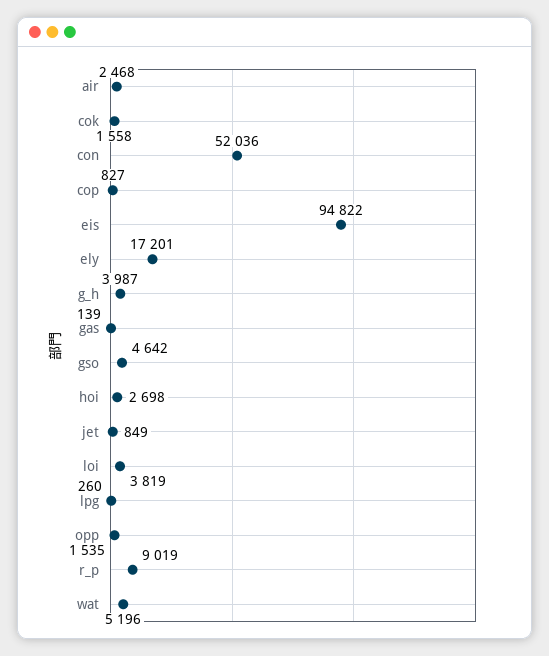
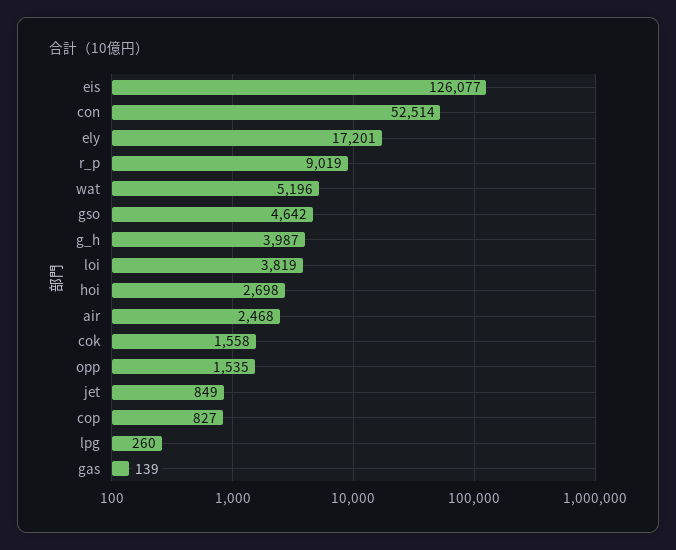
con: 52036 -> 52514
eis: 94822 -> 126077

